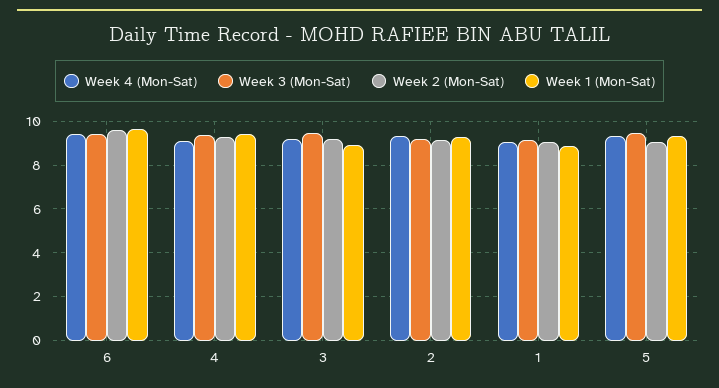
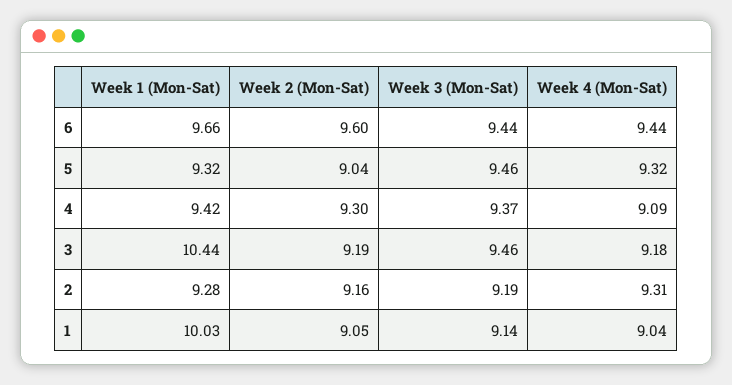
Week 1 (Mon-Sat), 3: 9 -> 10.44
Week 1 (Mon-Sat), 1: 9 -> 10.03

